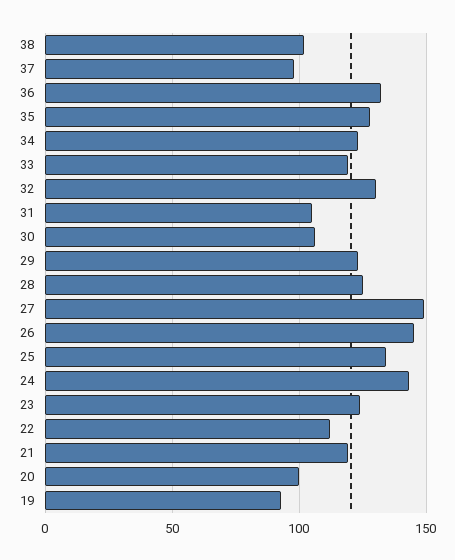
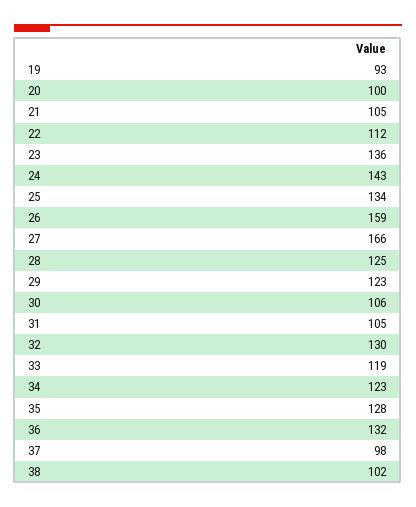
27: 150 -> 166
26: 145 -> 159
23: 125 -> 136
21: 120 -> 105

